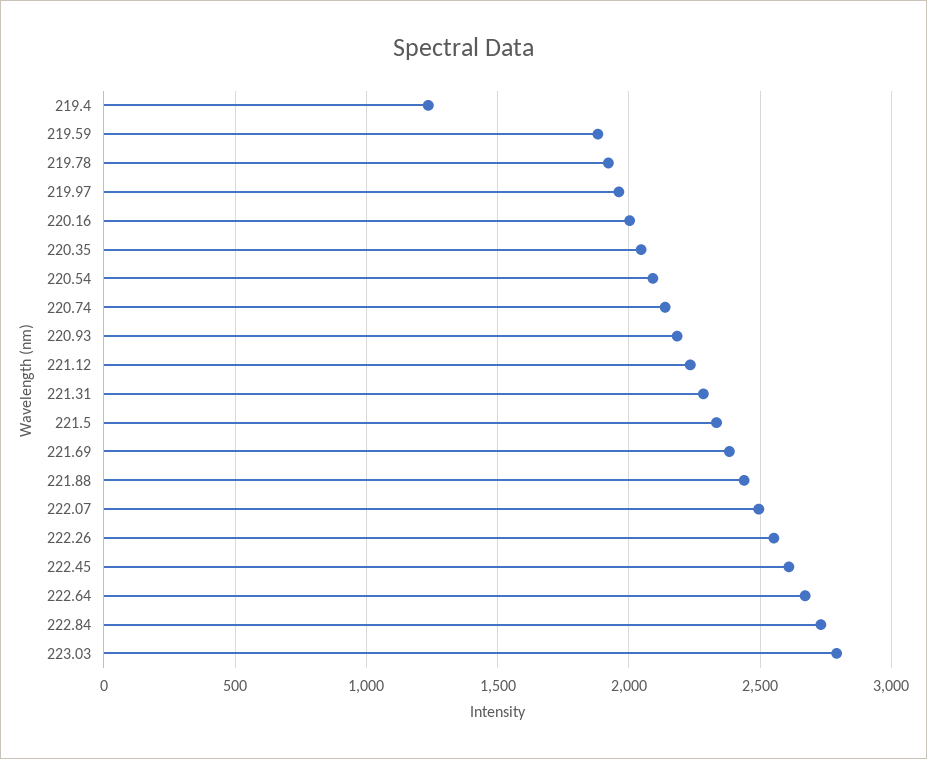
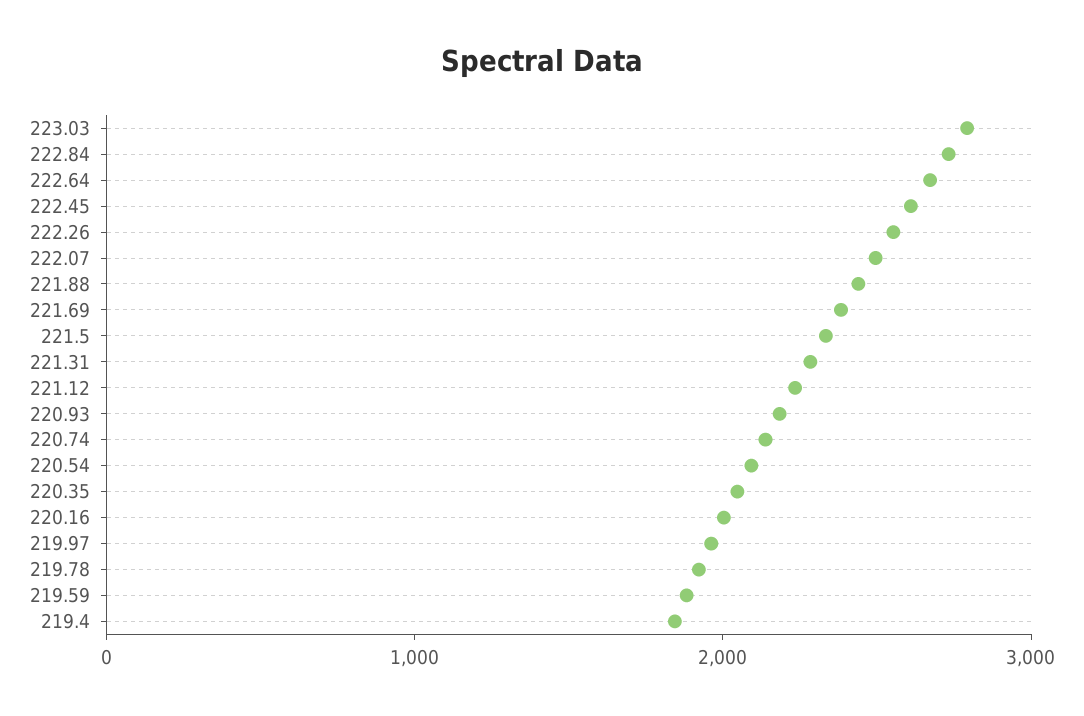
219.4: 1250 -> 1800

